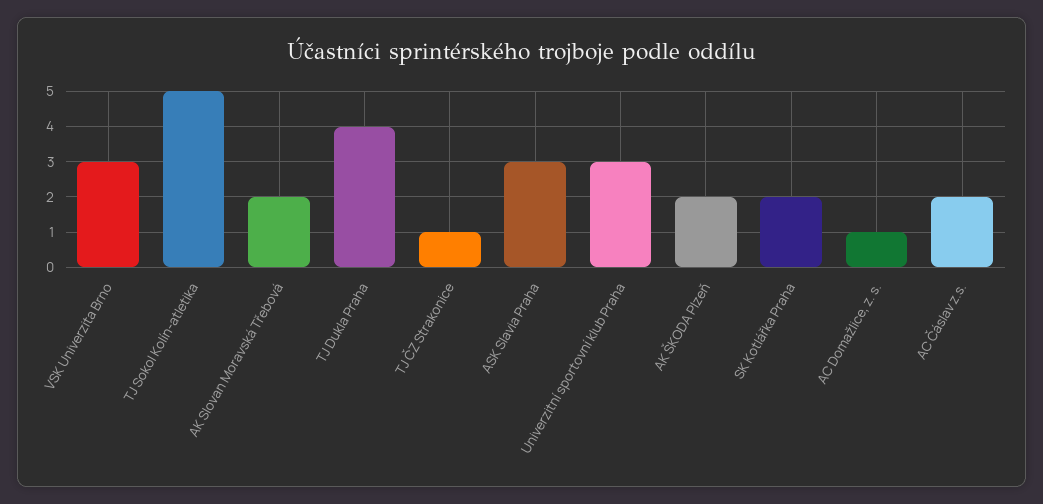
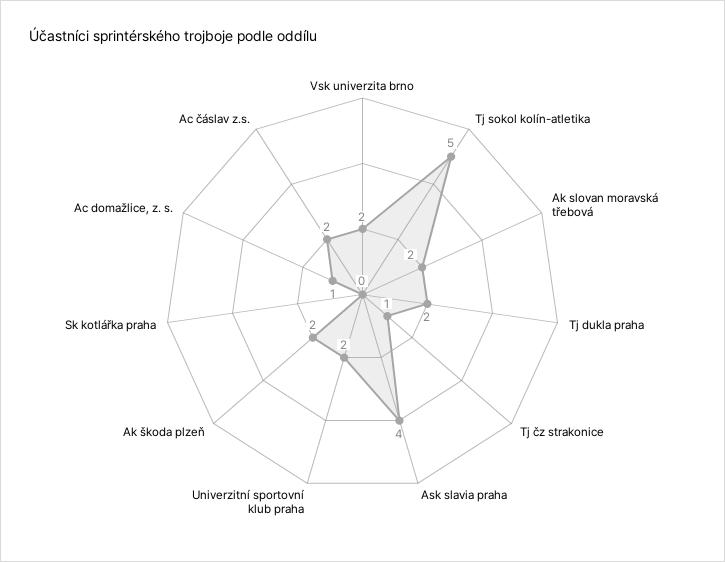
VSK Univerzita Brno: 3 -> 2
TJ Dukla Praha: 4 -> 2
ASK Slavia Praha: 3 -> 4
Univerzitní sportovní klub Praha: 3 -> 2
SK Kotlářka Praha: 2 -> 0

